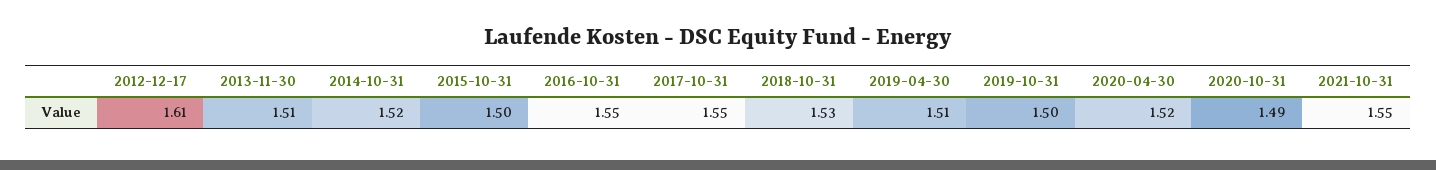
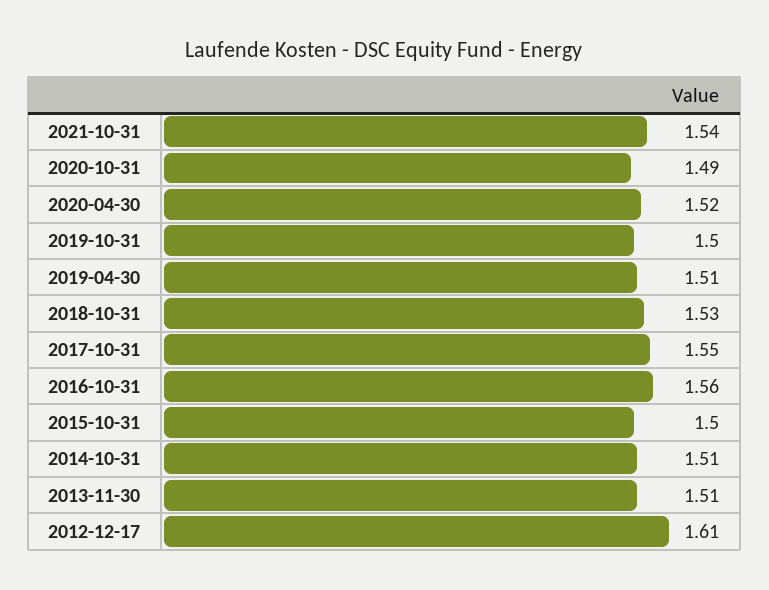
2014-10-31: 1.52 -> 1.51
2016-10-31: 1.55 -> 1.56
2021-10-31: 1.55 -> 1.54

